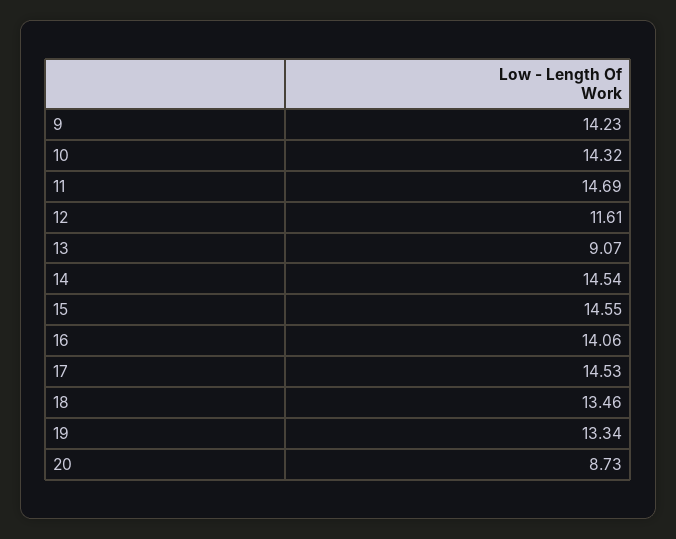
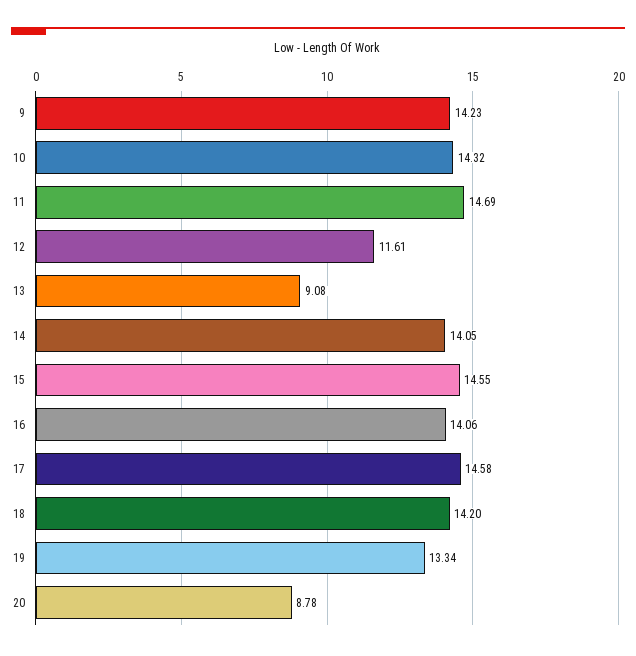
13: 9.07 -> 9.08
14: 14.54 -> 14.05
17: 14.53 -> 14.58
18: 13.46 -> 14.2
20: 8.73 -> 8.78

